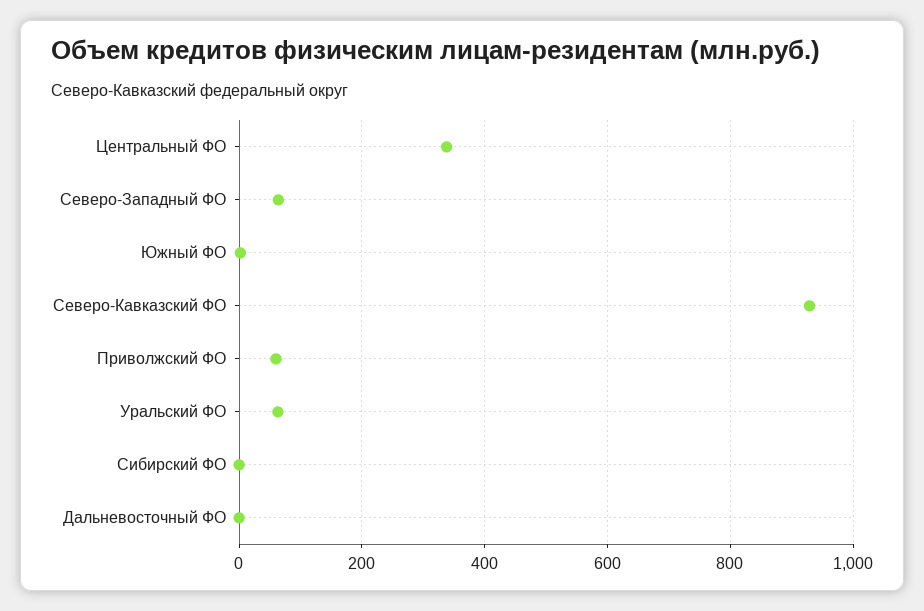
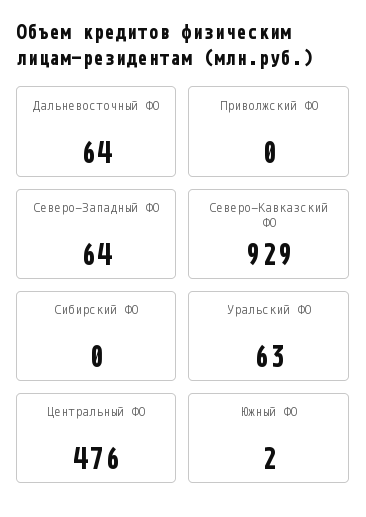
Центральный ФО: 340 -> 476
Приволжский ФО: 60 -> 0
Дальневосточный ФО: 0 -> 64

